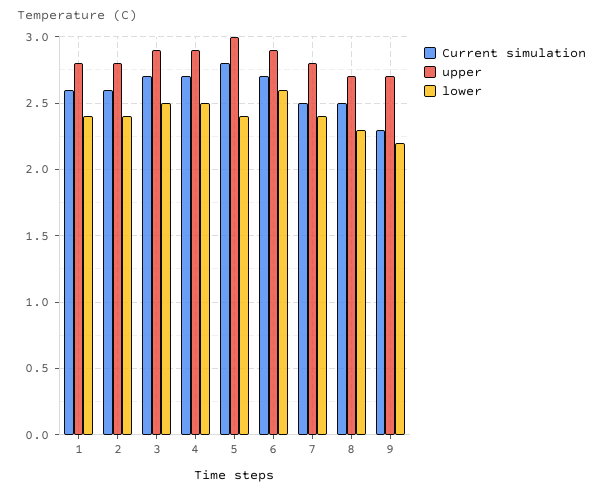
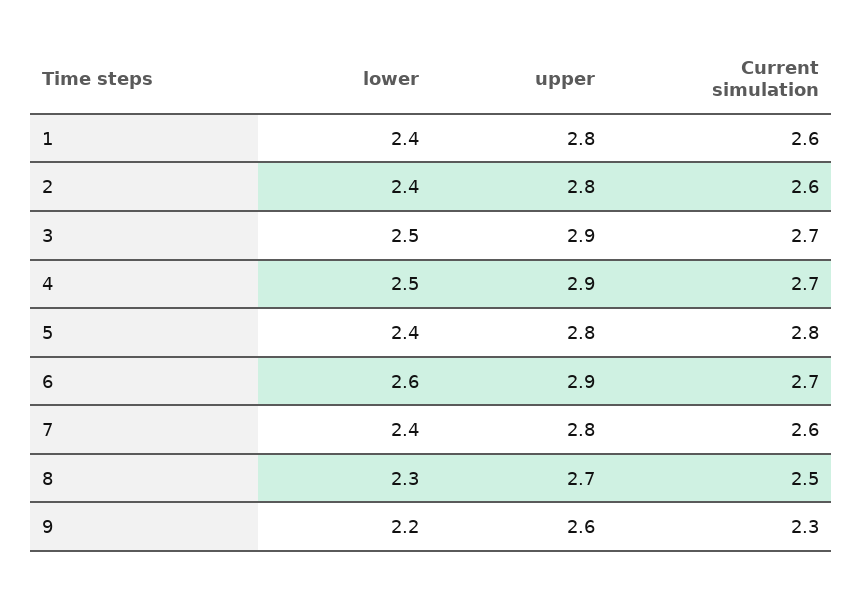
upper, 5: 3 -> 2.8
Current simulation, 7: 2.5 -> 2.6
upper, 9: 2.7 -> 2.6

